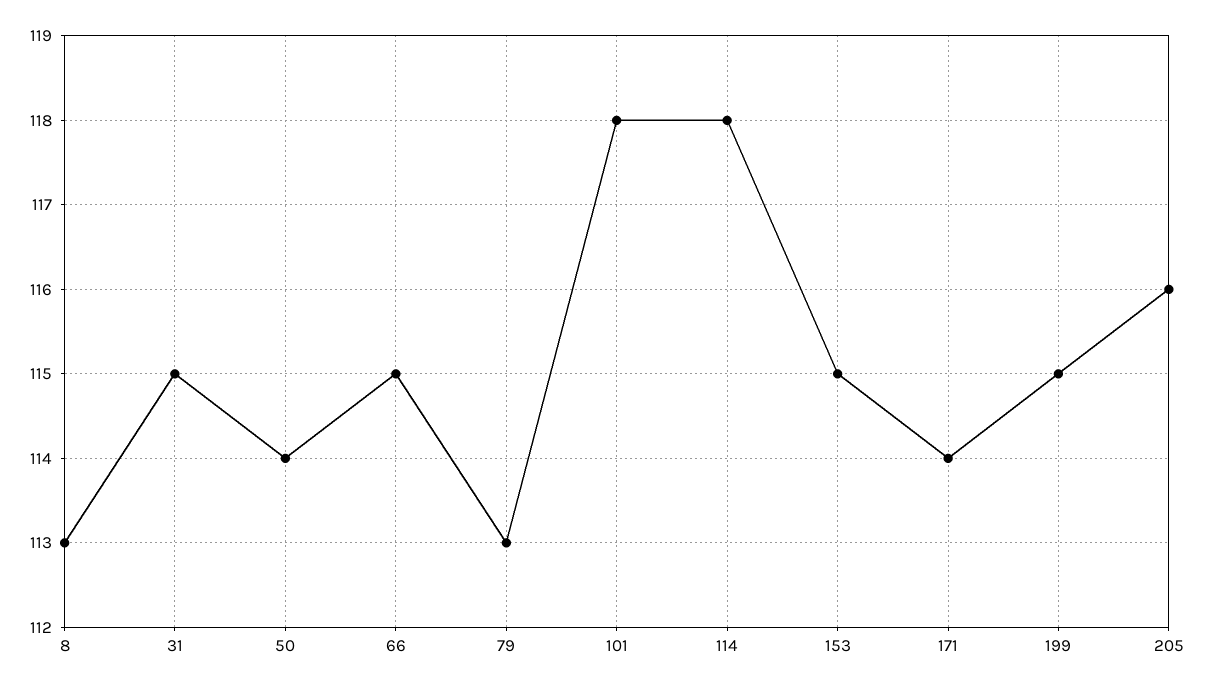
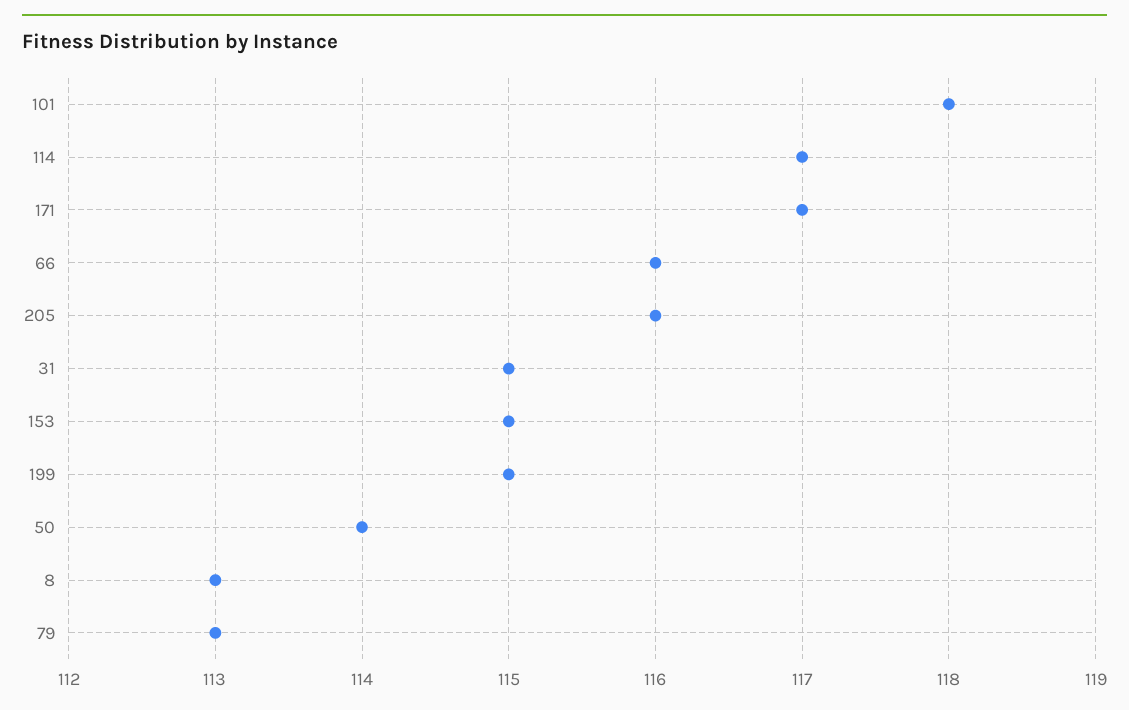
66: 115 -> 116
114: 118 -> 117
171: 114 -> 117

